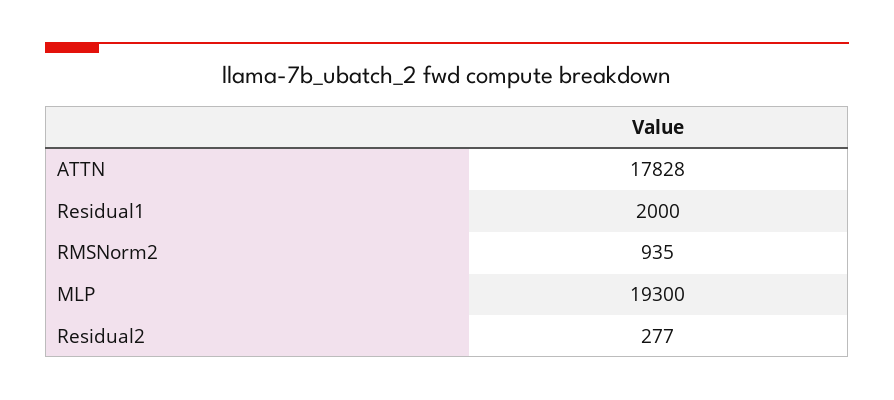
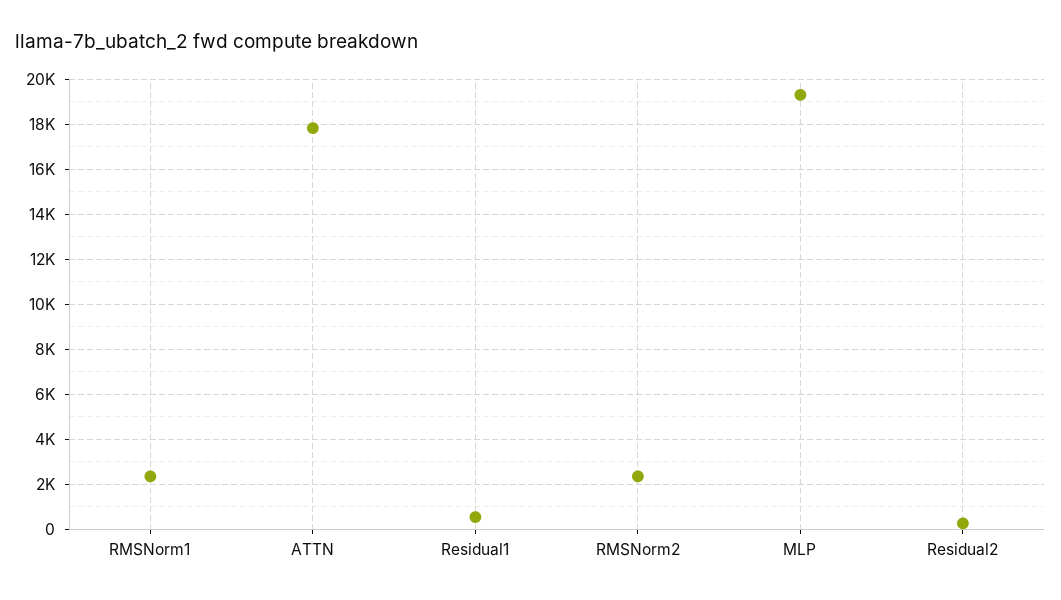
Residual1: 2000 -> 500
RMSNorm2: 935 -> 2500
RMSNorm1: none -> 2500

